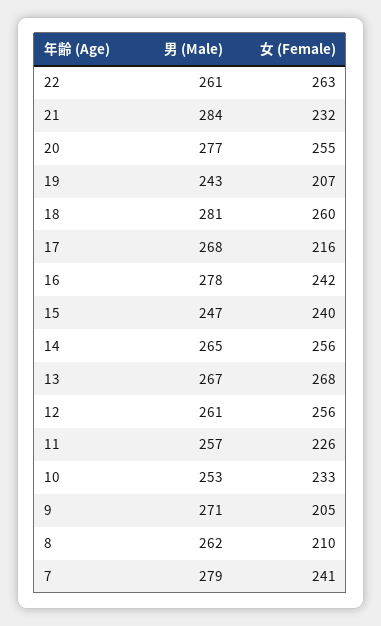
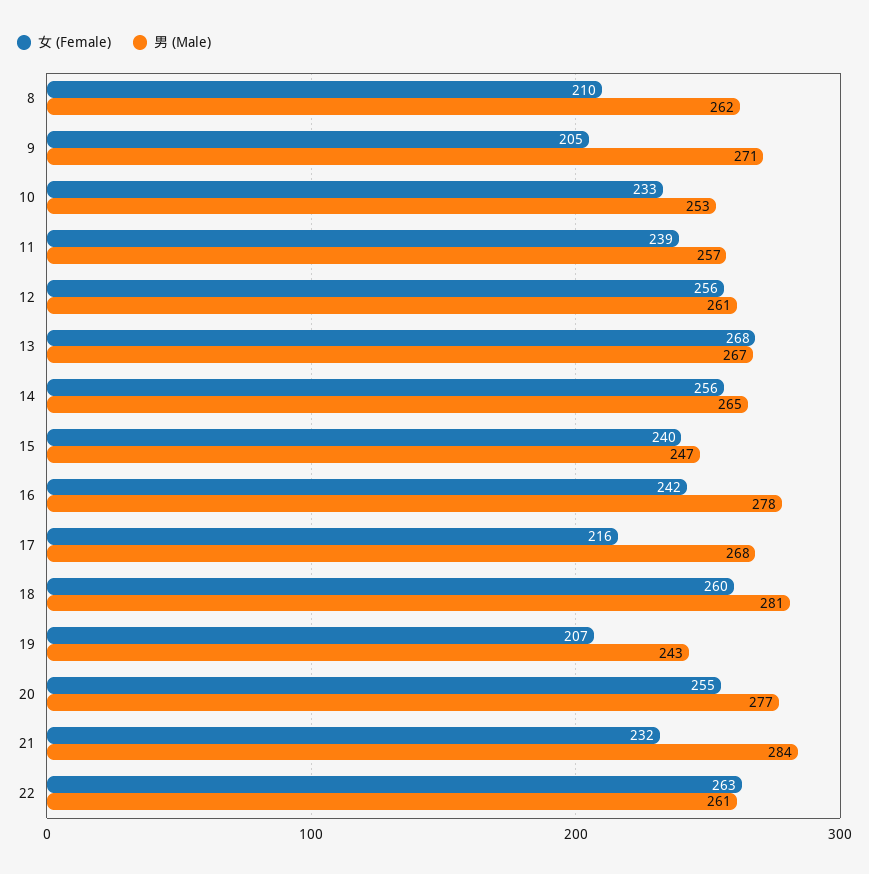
女 (Female), 11: 226 -> 239
男 (Male), 7: 279 -> none
女 (Female), 7: 241 -> none

